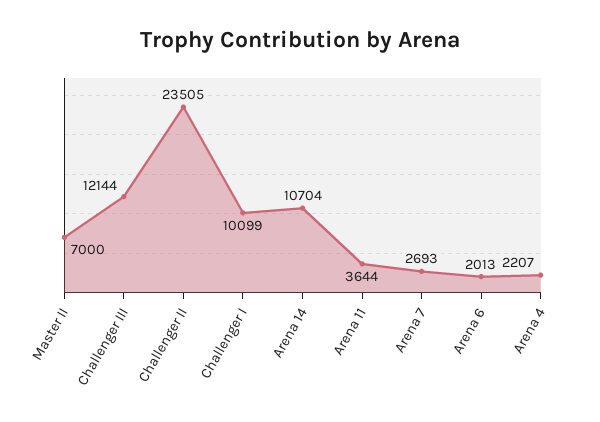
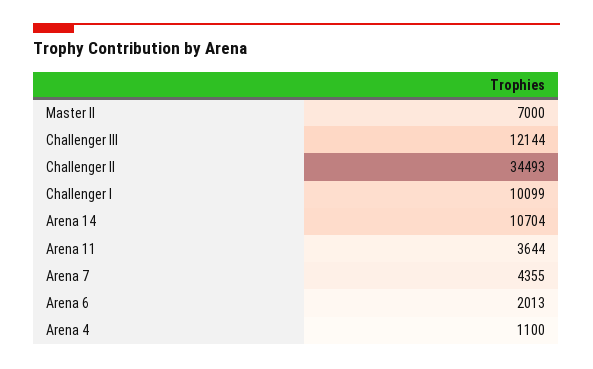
Challenger II: 23505 -> 34493
Arena 7: 2693 -> 4355
Arena 4: 2207 -> 1100

